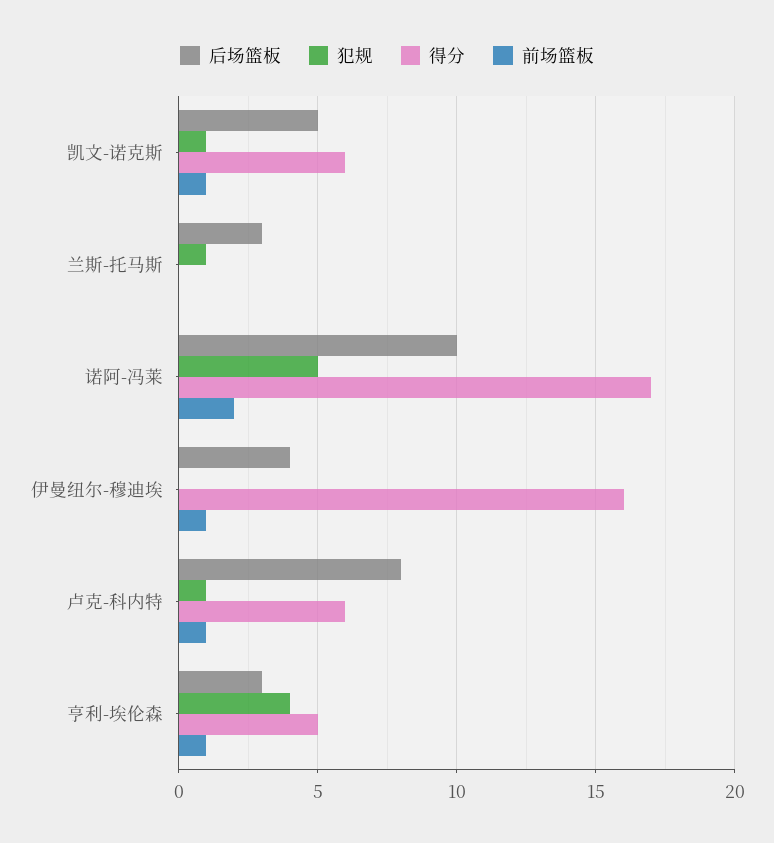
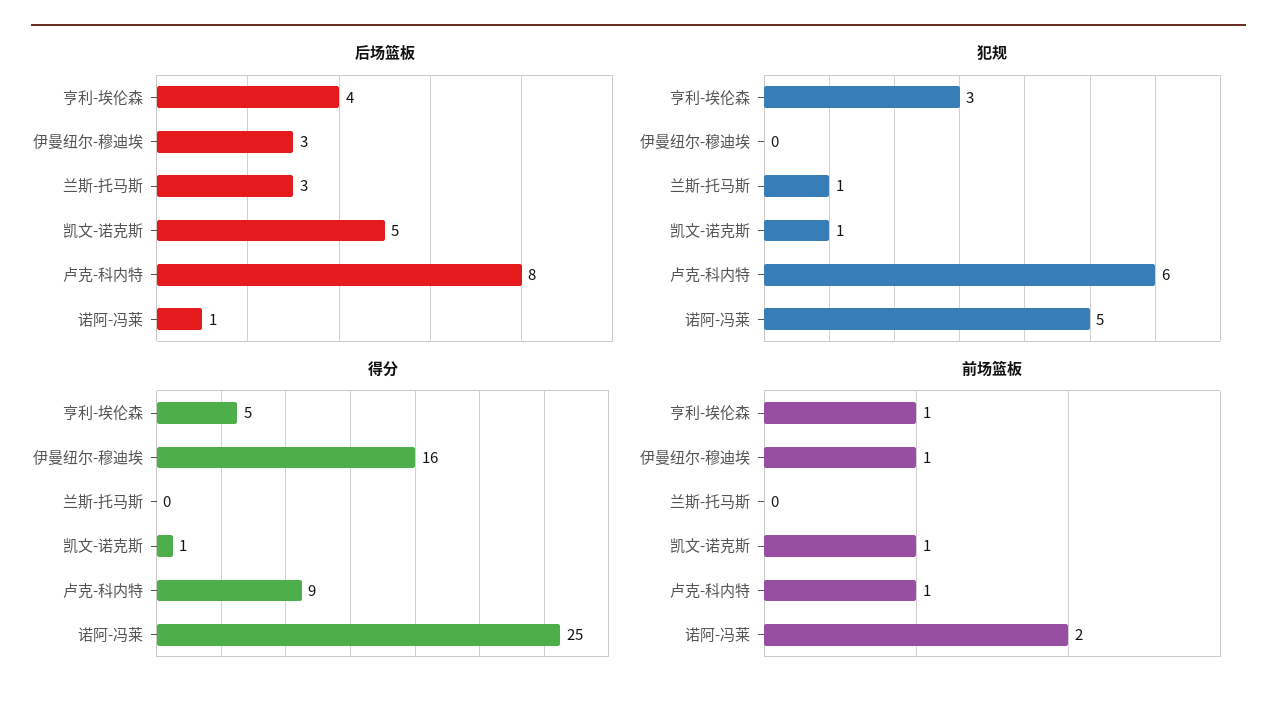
得分, 凯文-诺克斯: 6 -> 1
后场篮板, 诺阿-冯莱: 10 -> 1
得分, 诺阿-冯莱: 17 -> 25
后场篮板, 伊曼纽尔-穆迪埃: 4 -> 3
犯规, 卢克-科内特: 1 -> 6
得分, 卢克-科内特: 6 -> 9
后场篮板, 亨利-埃伦森: 3 -> 4
犯规, 亨利-埃伦森: 4 -> 3

